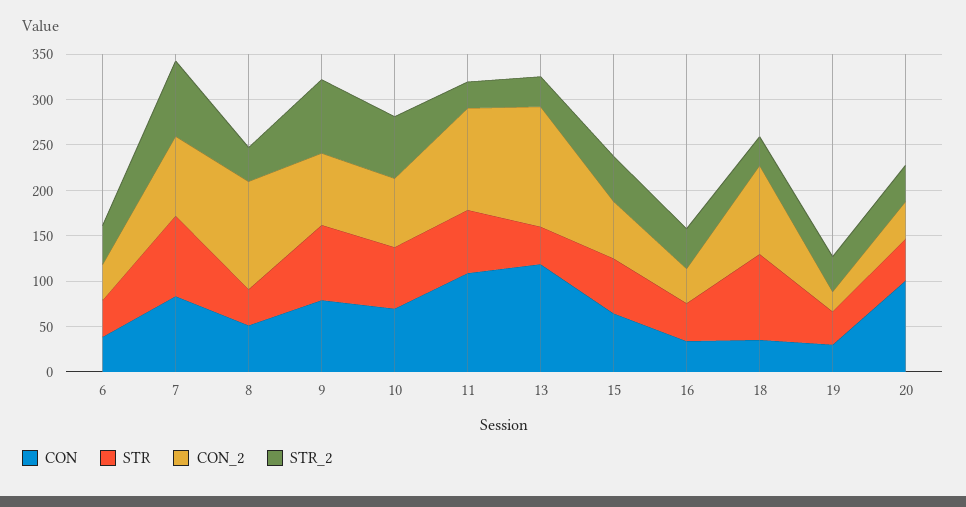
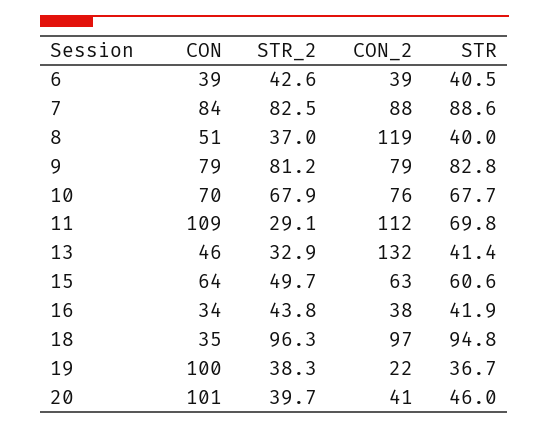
CON, 13: 120 -> 46
STR_2, 18: 30 -> 96.3
CON, 19: 30 -> 100

